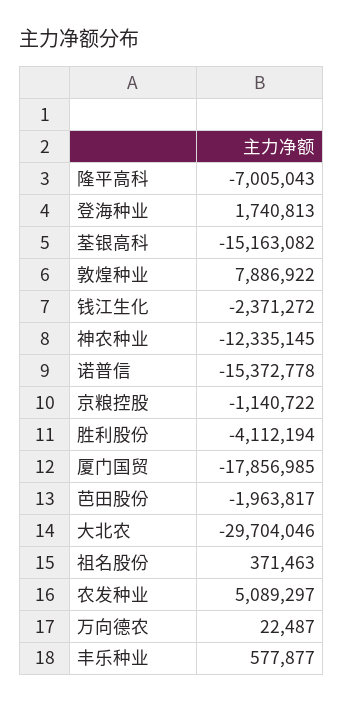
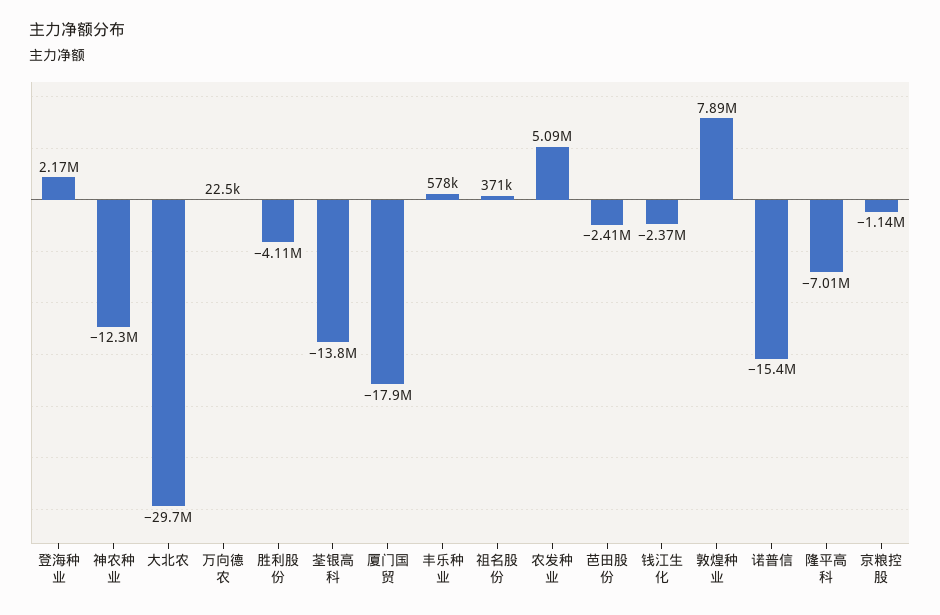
登海种业: 1740813 -> 2170000
荃银高科: -15163082 -> -13800000
芭田股份: -1963817 -> -2410000

